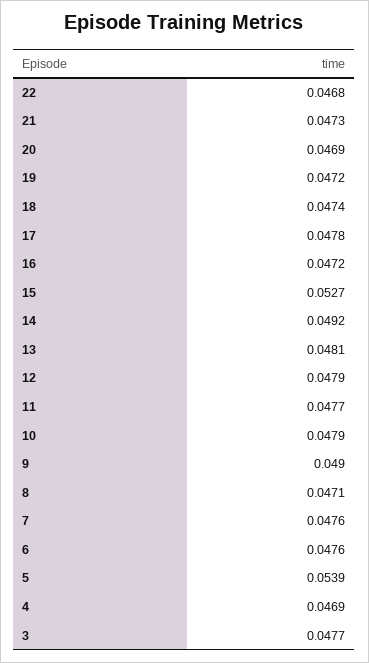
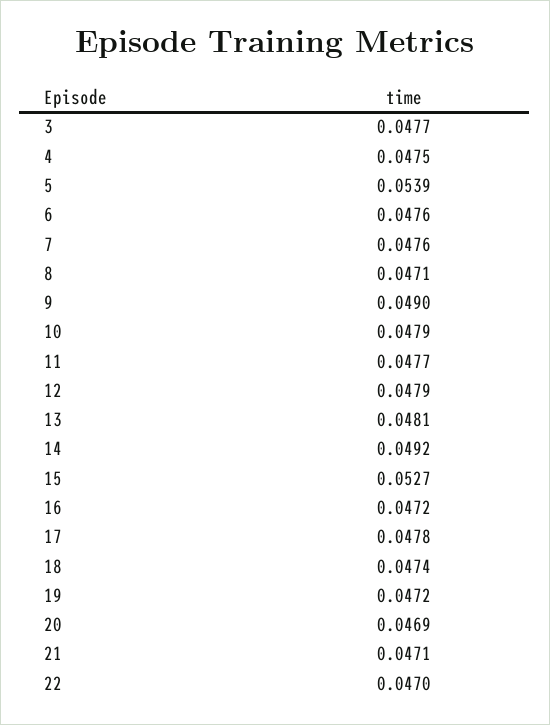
22: 0.0468 -> 0.047
21: 0.0473 -> 0.0471
4: 0.0469 -> 0.0475

